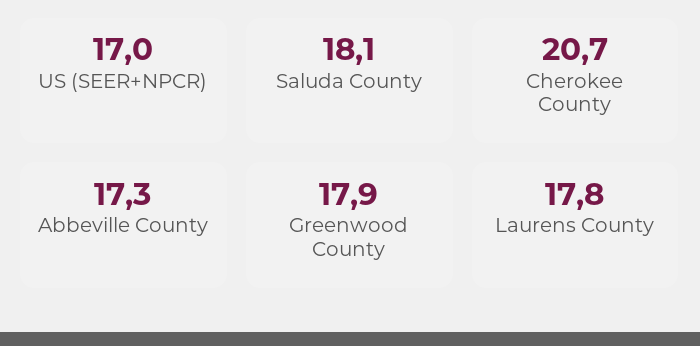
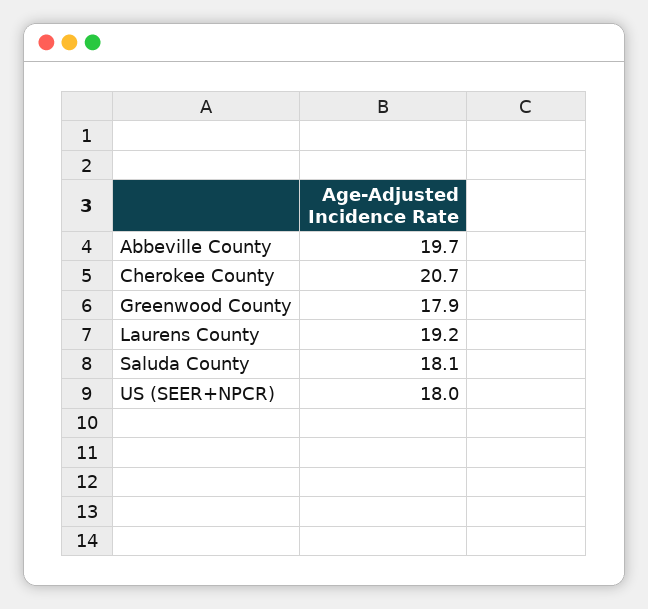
US (SEER+NPCR): 17 -> 18
Abbeville County: 17.3 -> 19.7
Laurens County: 17.8 -> 19.2

